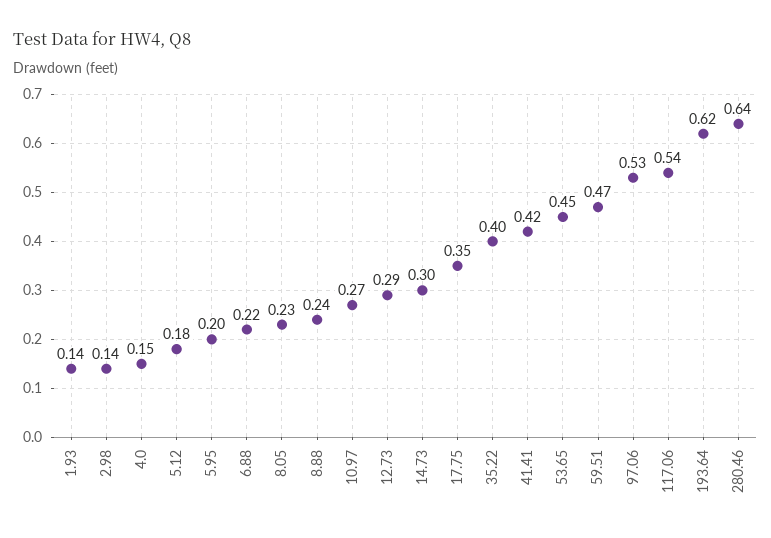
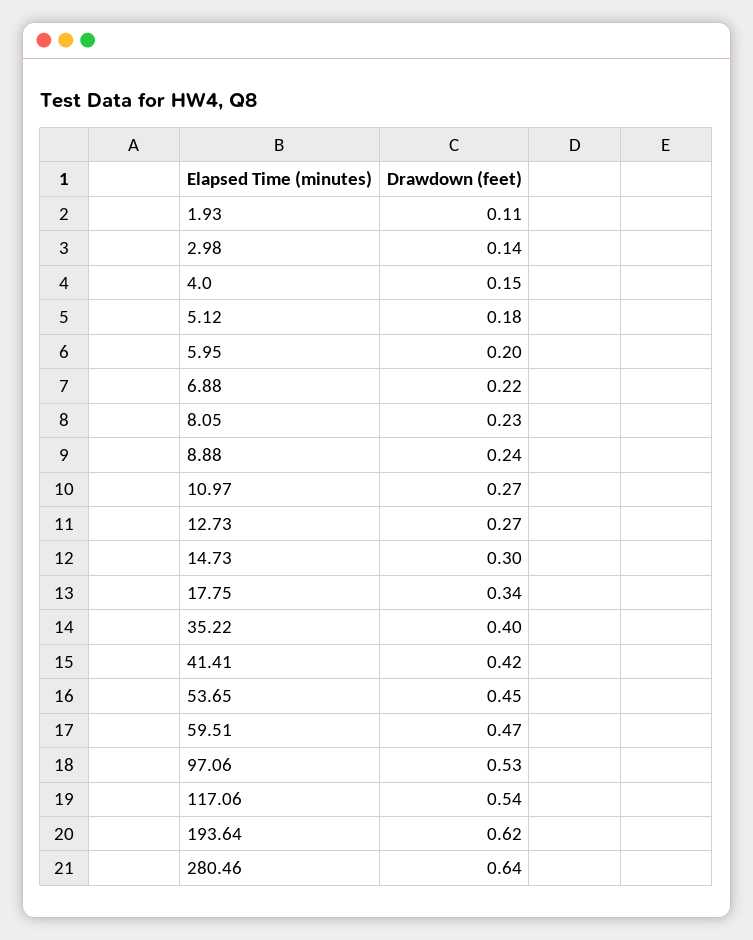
1.93: 0.14 -> 0.11
12.73: 0.29 -> 0.27
17.75: 0.35 -> 0.34

